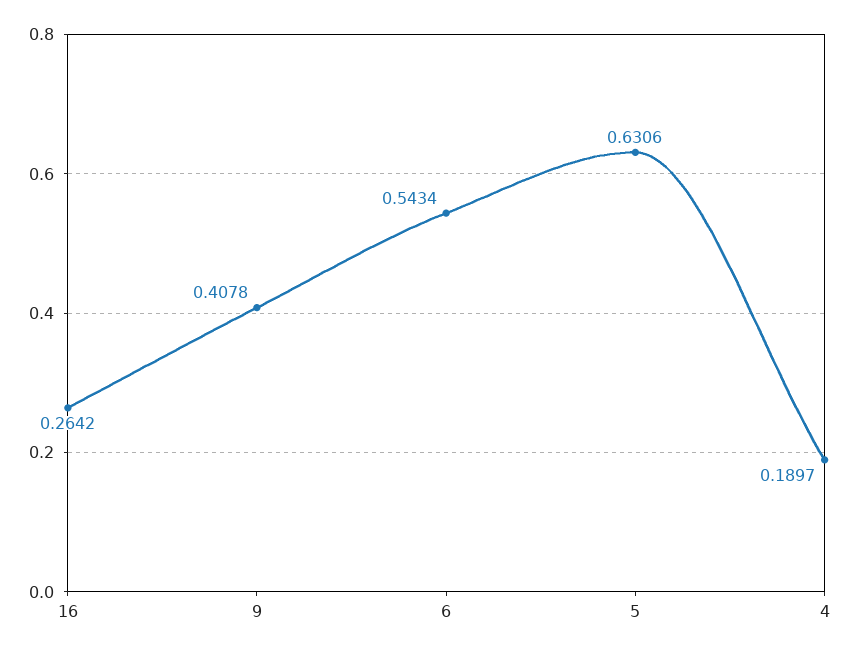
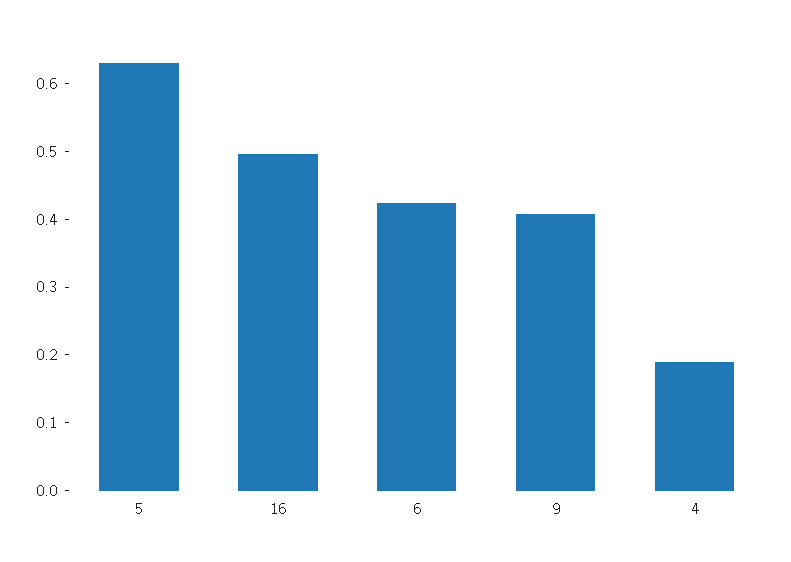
16: 0.2642 -> 0.5
6: 0.5434 -> 0.42

